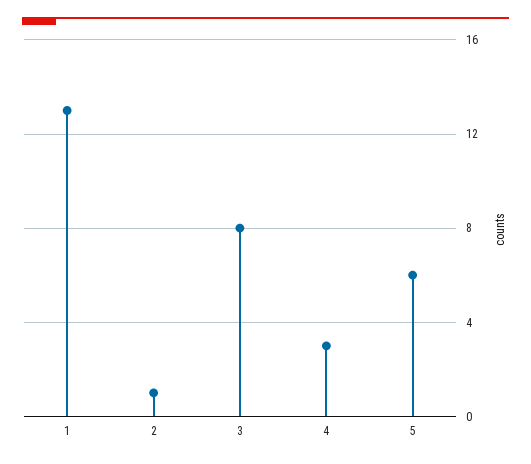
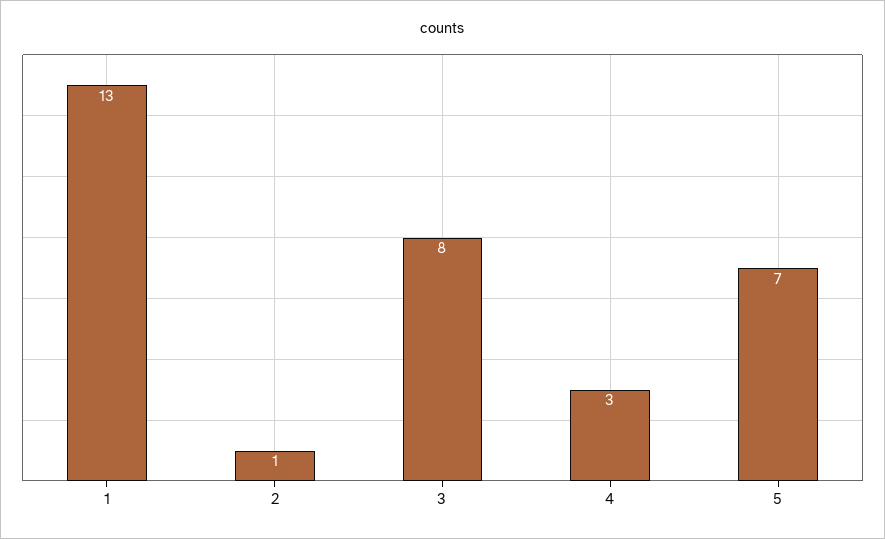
5: 6 -> 7

